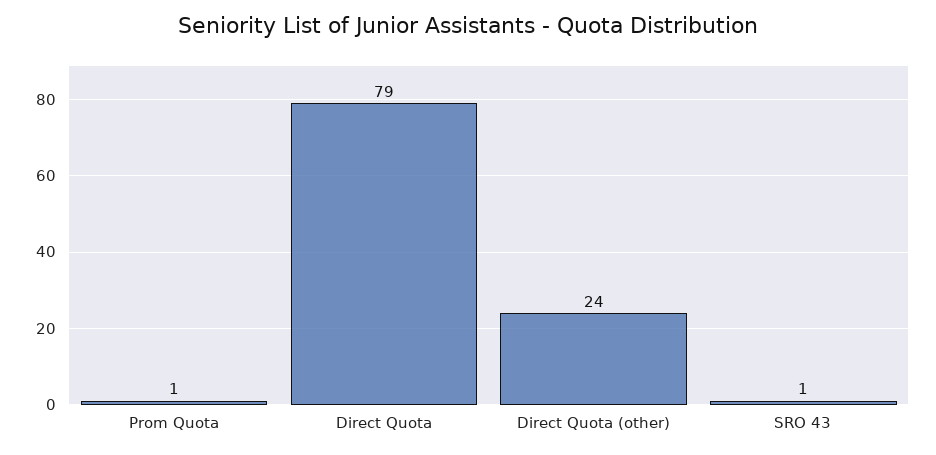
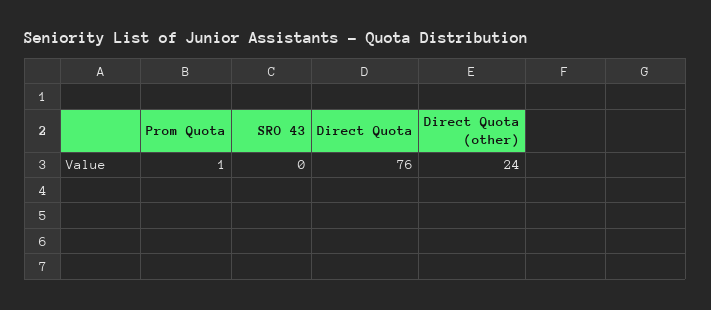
Direct Quota: 79 -> 76
SRO 43: 1 -> 0

